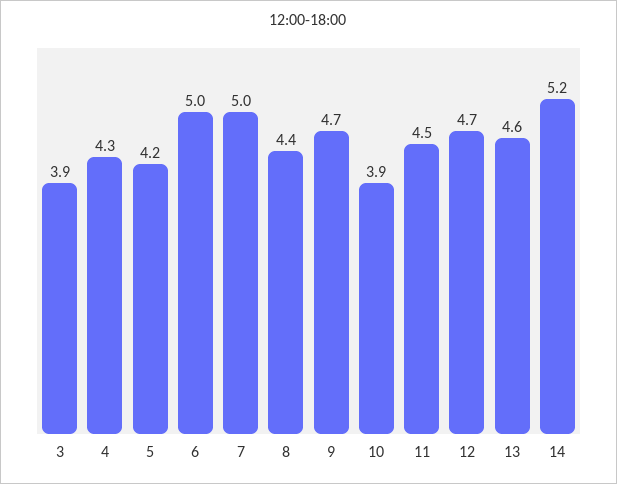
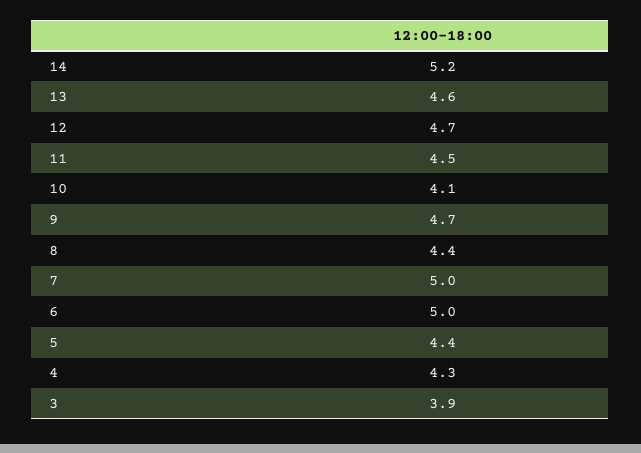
5: 4.2 -> 4.4
10: 3.9 -> 4.1

